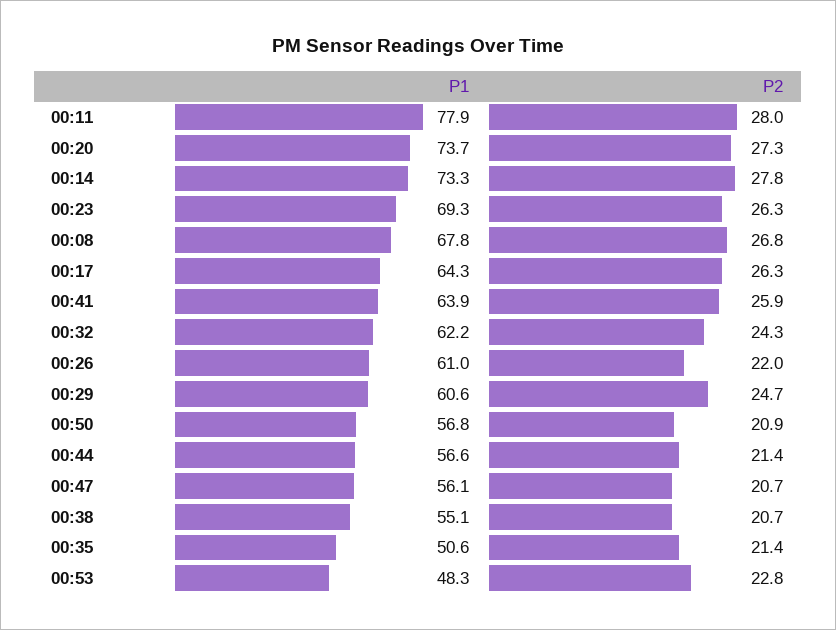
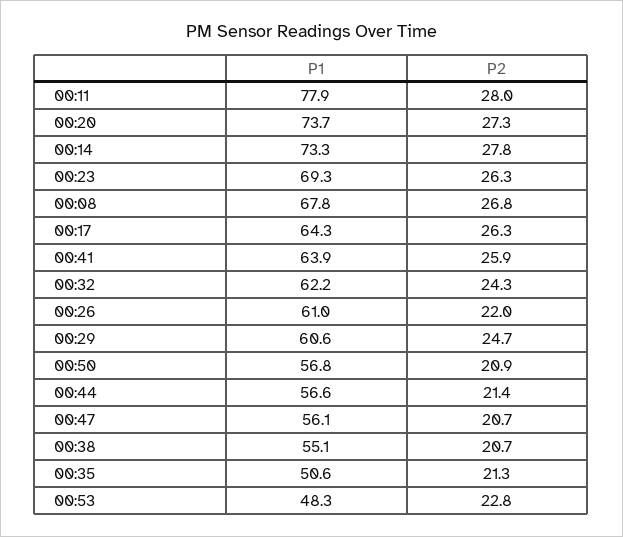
P2, 00:35: 21.4 -> 21.3

